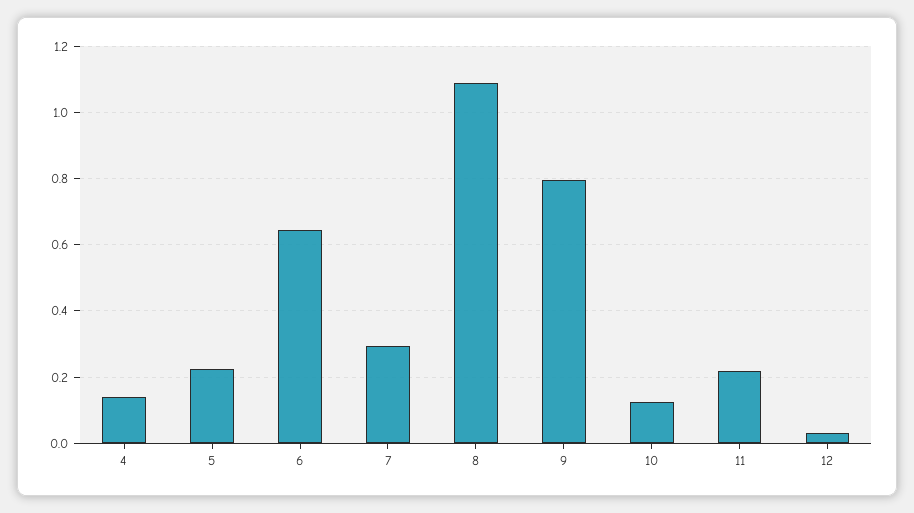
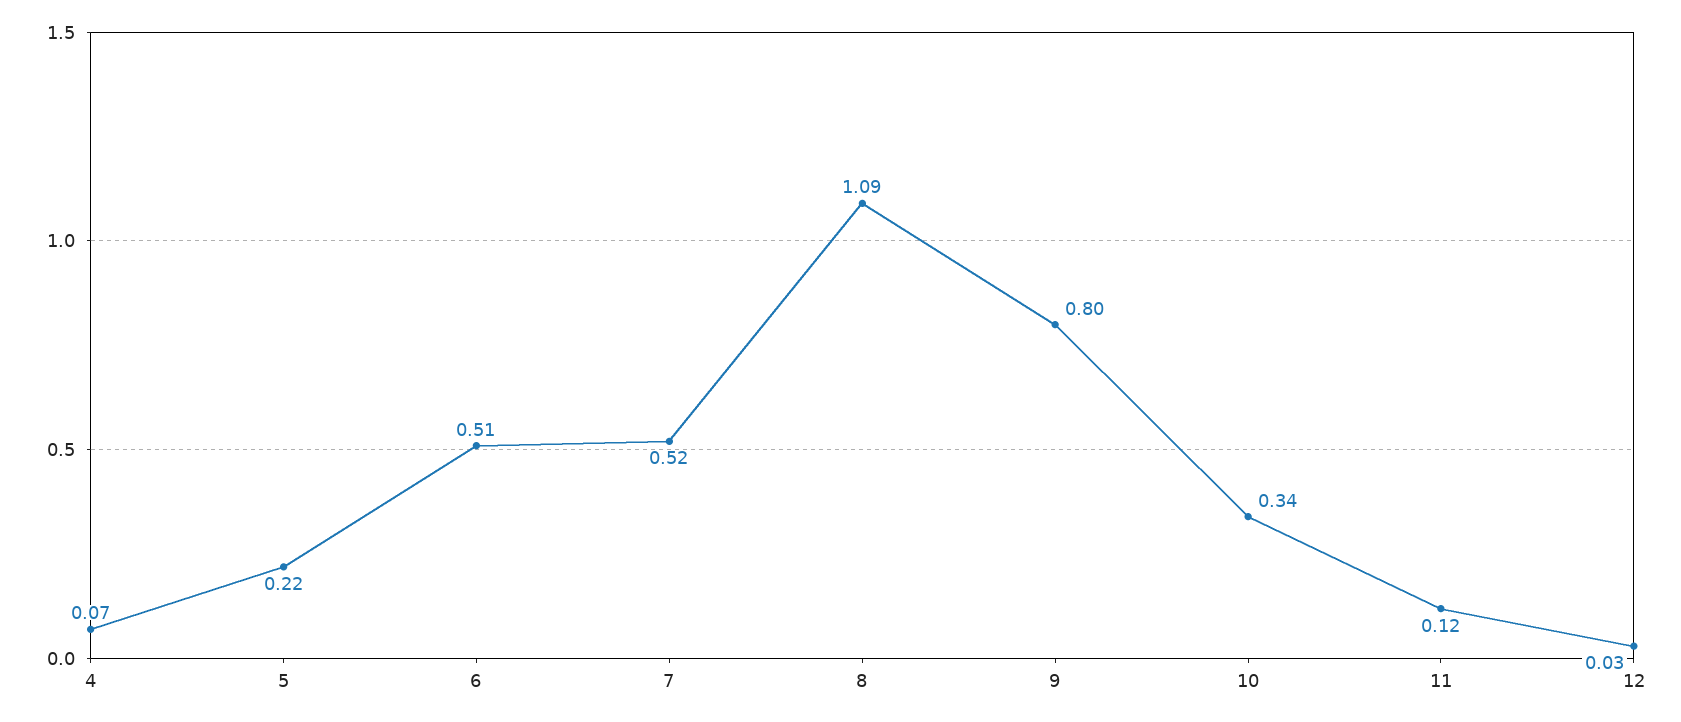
4: 0.14 -> 0.07
6: 0.64 -> 0.51
7: 0.3 -> 0.52
10: 0.12 -> 0.34
11: 0.22 -> 0.12

